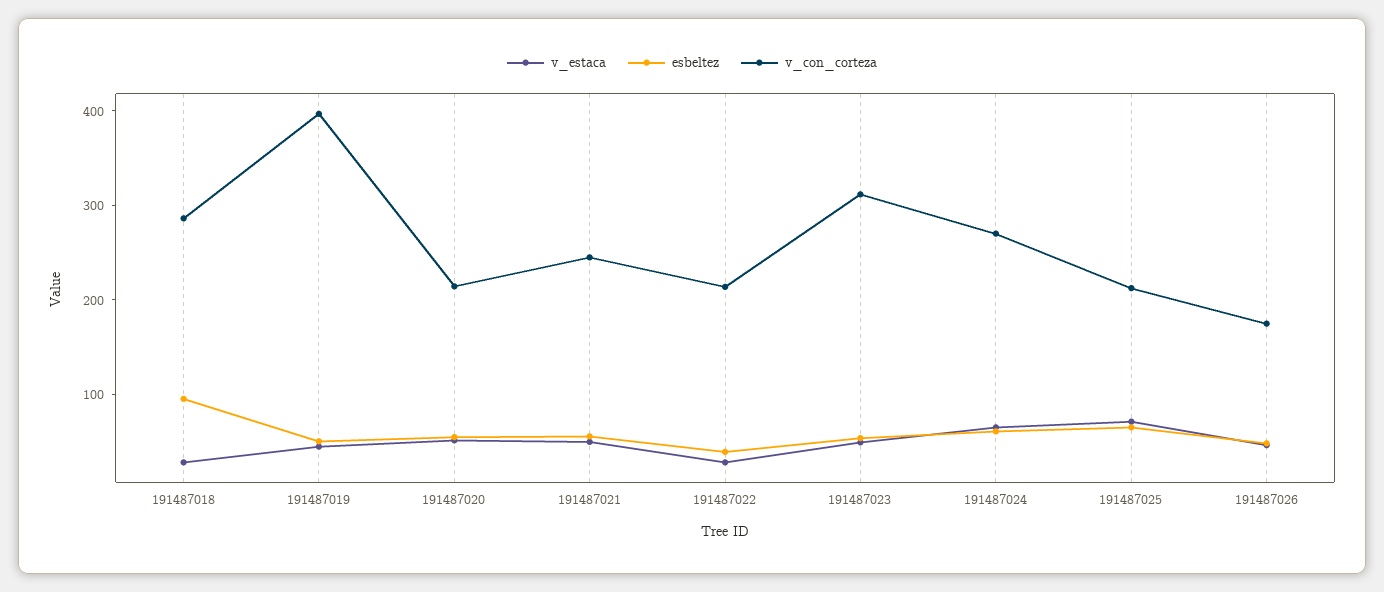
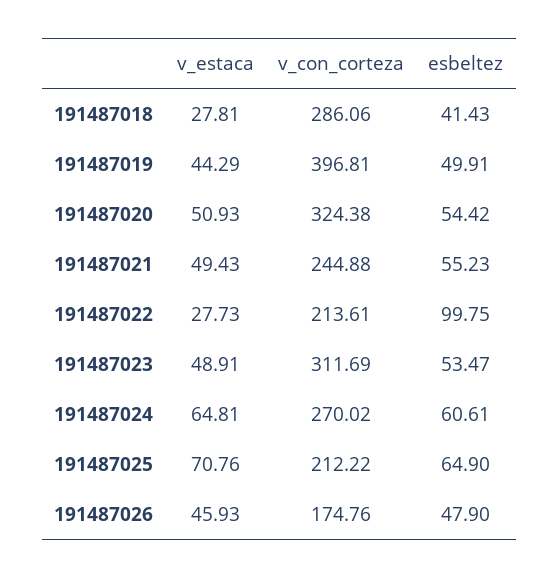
esbeltez, 191487018: 100 -> 41.43
v_con_corteza, 191487020: 220 -> 324.38
esbeltez, 191487022: 40 -> 99.75

